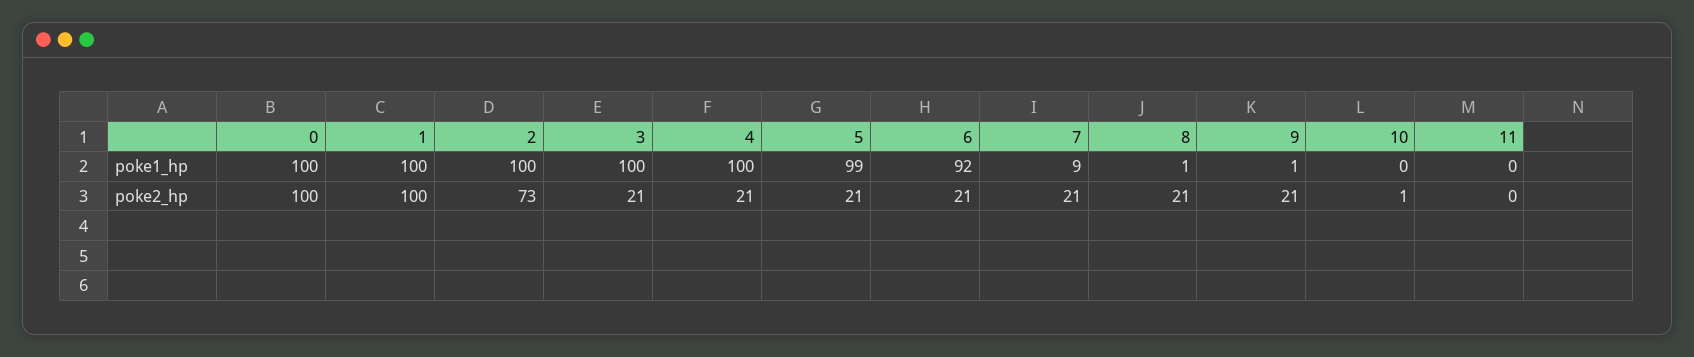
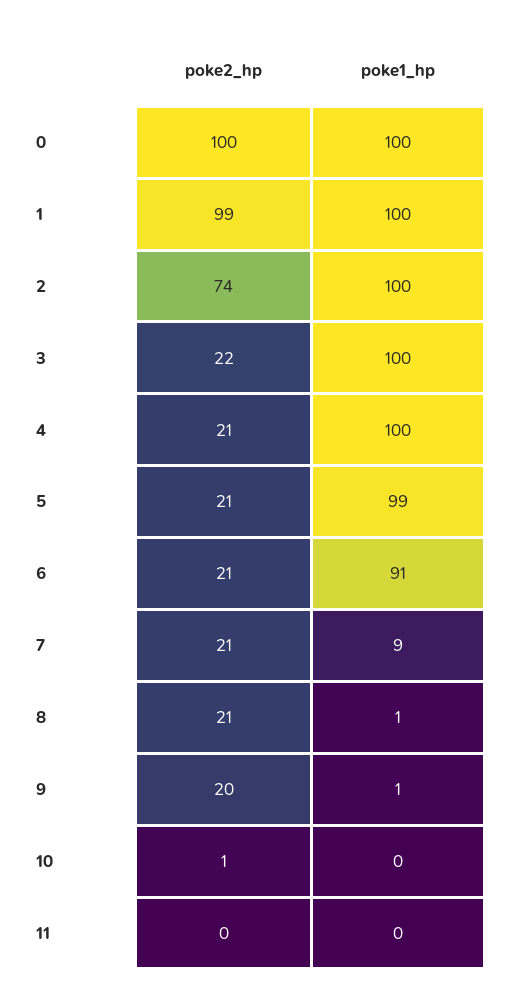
6, poke1_hp: 92 -> 91
1, poke2_hp: 100 -> 99
2, poke2_hp: 73 -> 74
3, poke2_hp: 21 -> 22
9, poke2_hp: 21 -> 20

